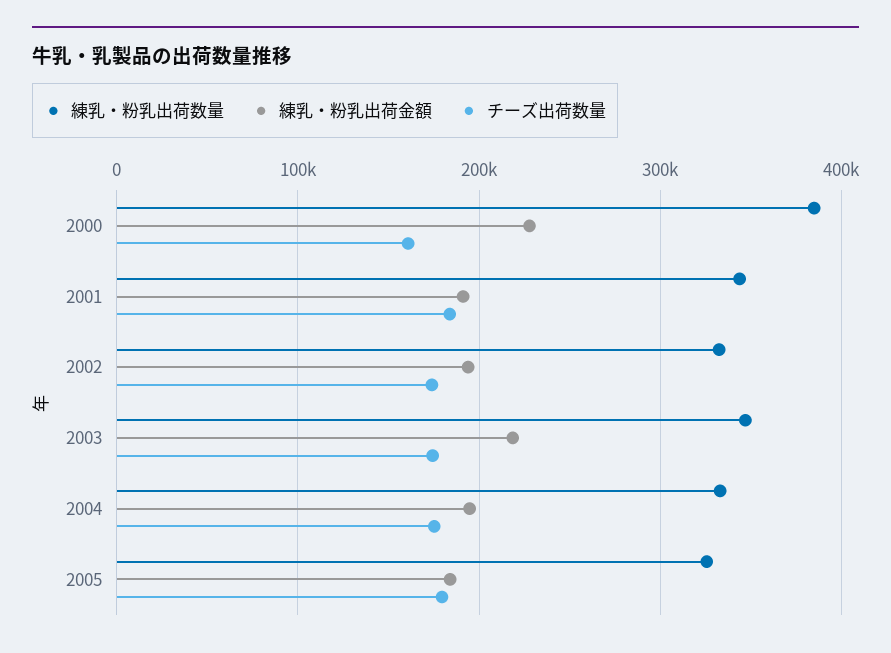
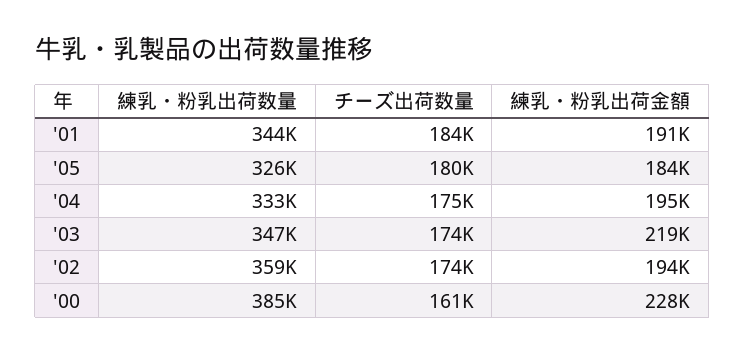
練乳・粉乳出荷数量, 2002: 330000 -> 359000

